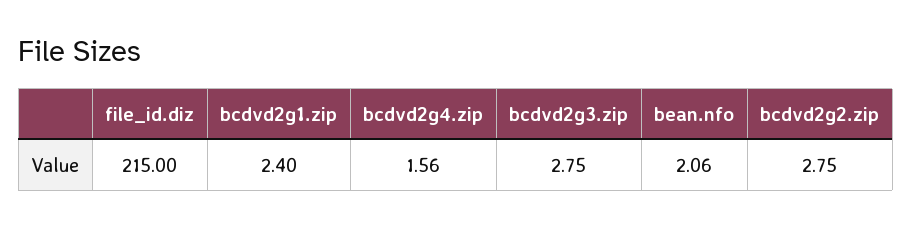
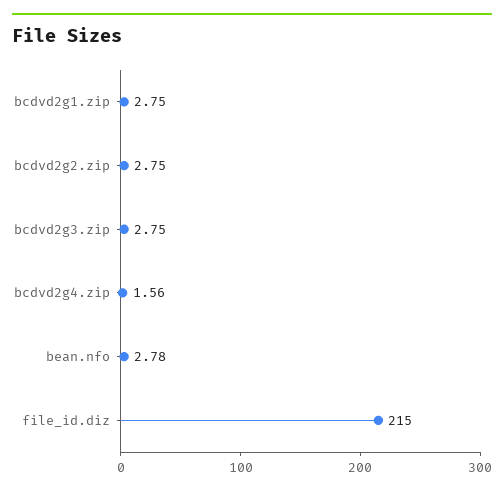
bcdvd2g1.zip: 2.4 -> 2.75
bean.nfo: 2.06 -> 2.78

